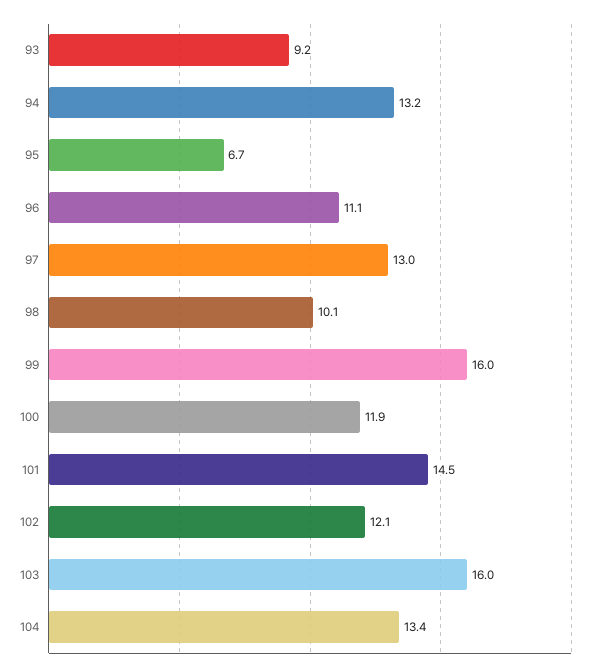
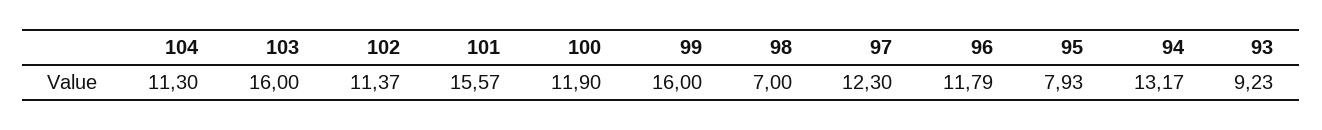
95: 6.7 -> 7.93
96: 11.1 -> 11.79
97: 13 -> 12.3
98: 10.1 -> 7
101: 14.5 -> 15.57
102: 12.1 -> 11.37
104: 13.4 -> 11.3

